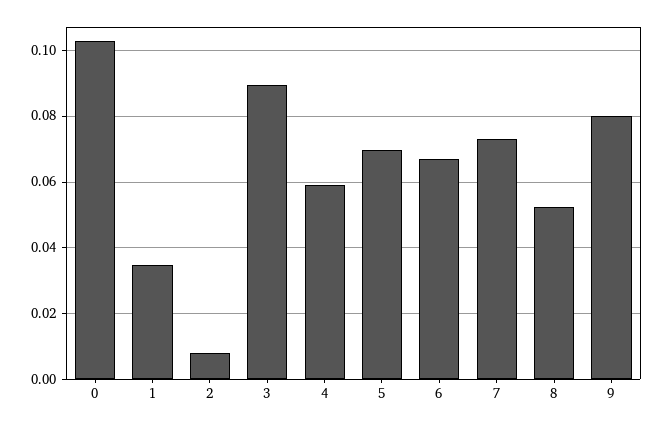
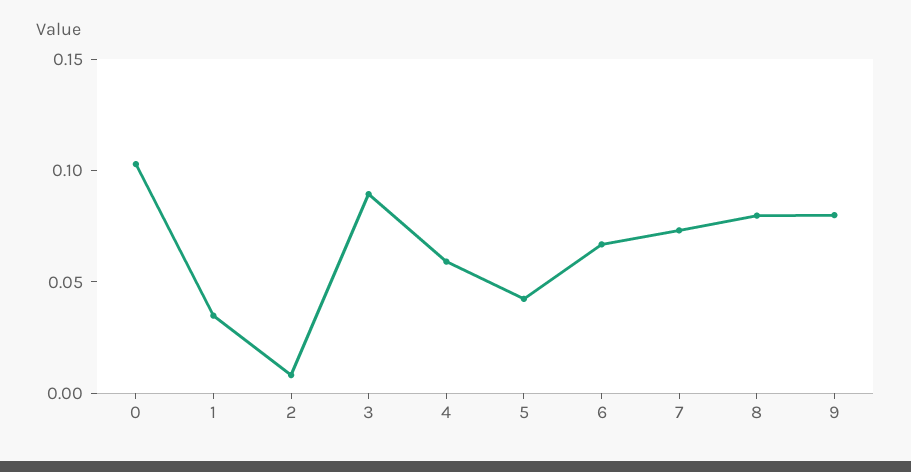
5: 0.07 -> 0.04
8: 0.052 -> 0.08

